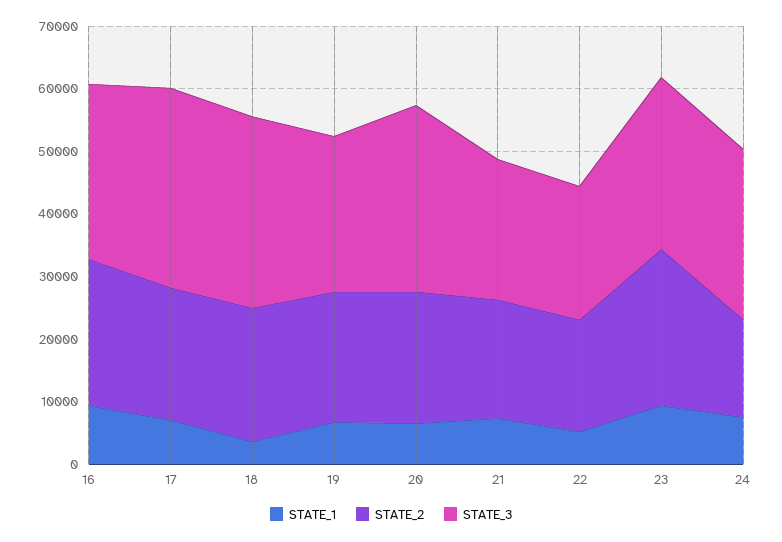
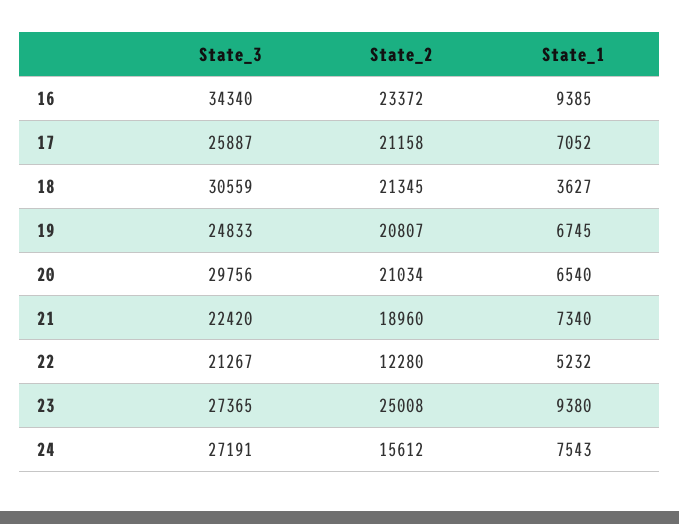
STATE_3, 16: 28000 -> 34340
STATE_3, 17: 32000 -> 25887
STATE_2, 22: 18000 -> 12280

